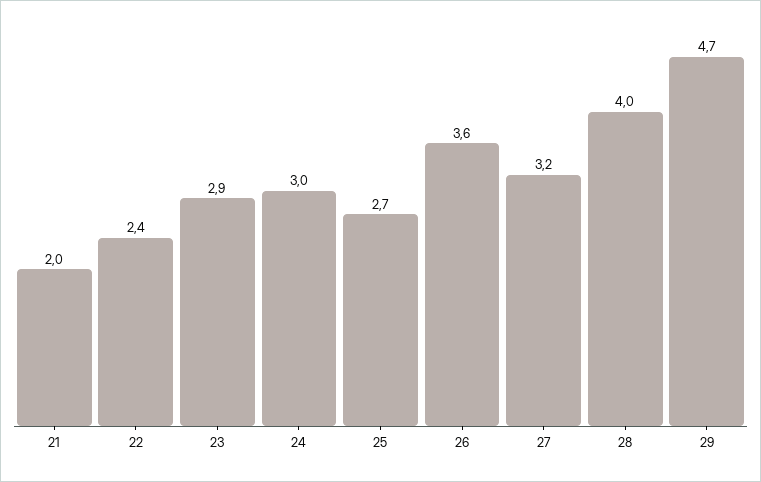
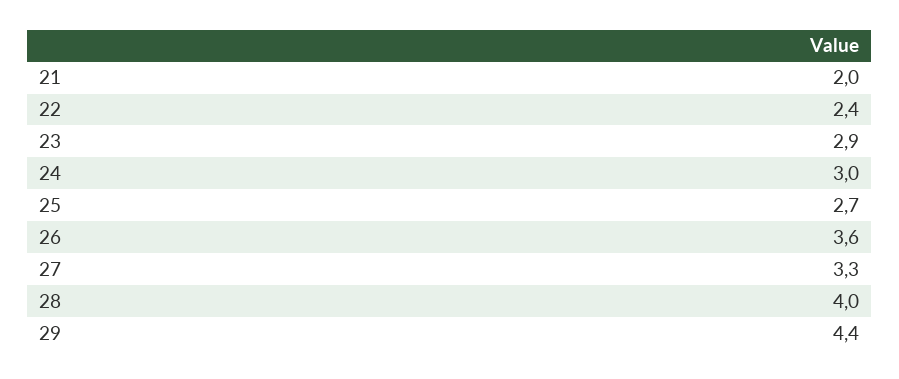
27: 3.2 -> 3.3
29: 4.7 -> 4.4

